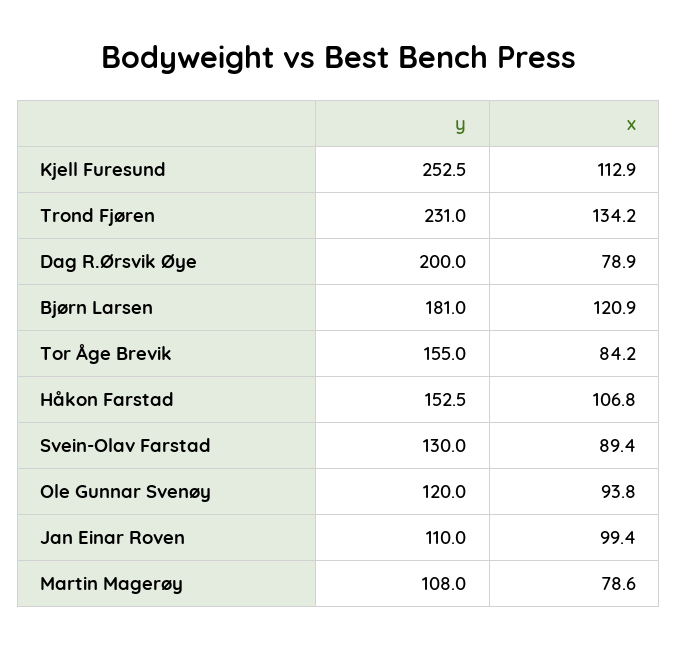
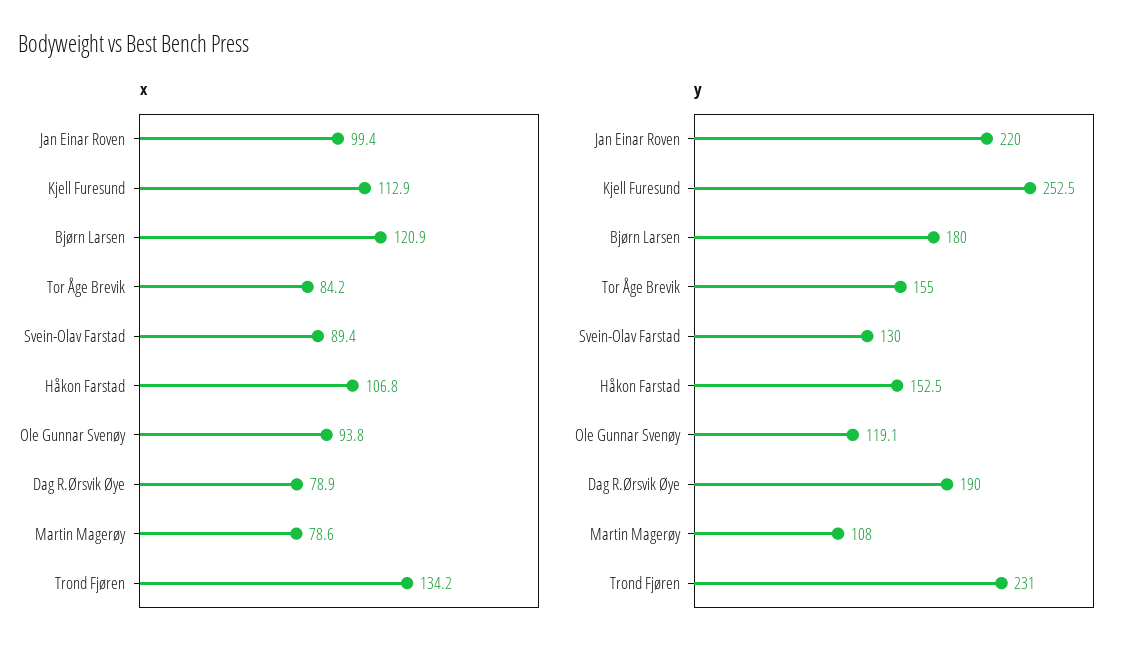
y, Dag R.Ørsvik Øye: 200 -> 190
y, Bjørn Larsen: 181 -> 180
y, Ole Gunnar Svenøy: 120 -> 119.1
y, Jan Einar Roven: 110 -> 220

